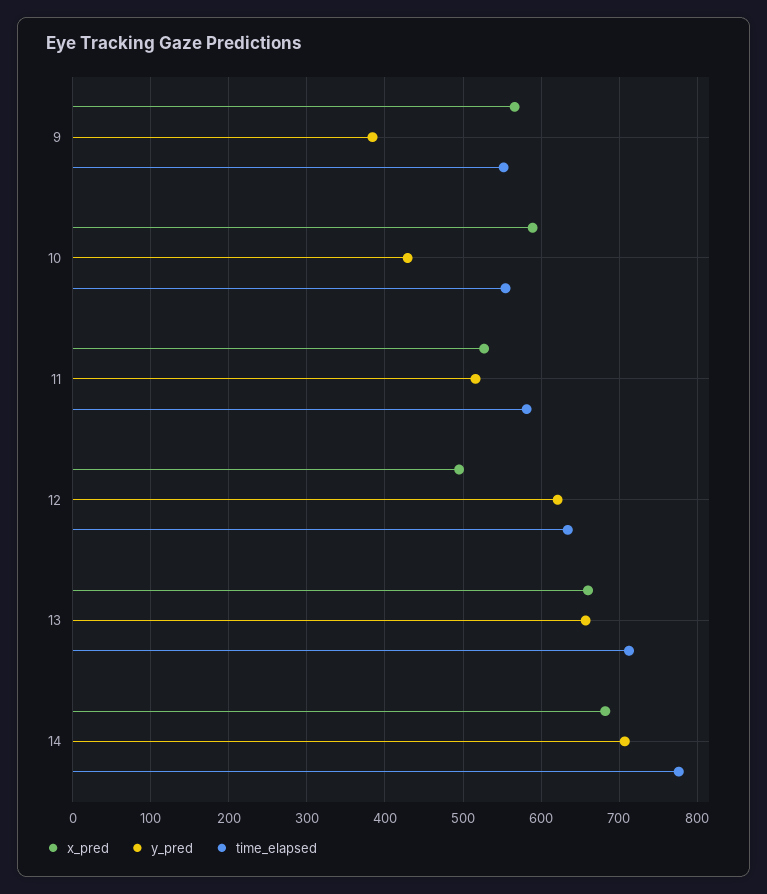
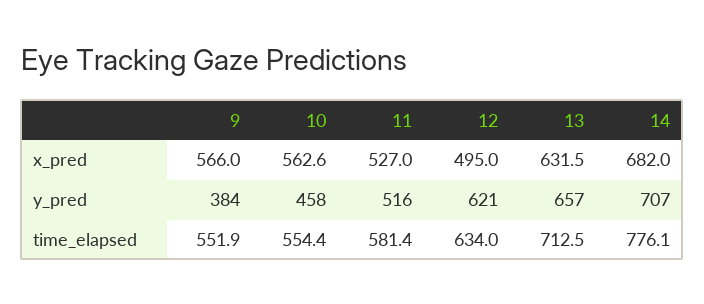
x_pred, 10: 590 -> 562.6
y_pred, 10: 430 -> 458
x_pred, 13: 660 -> 631.5

